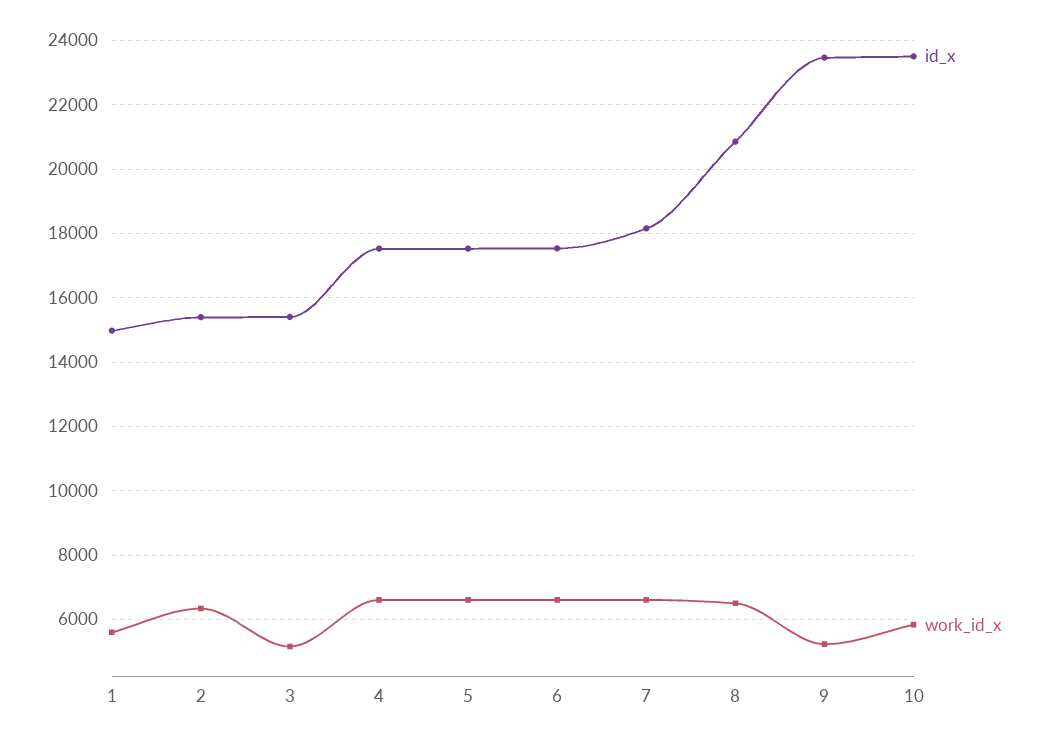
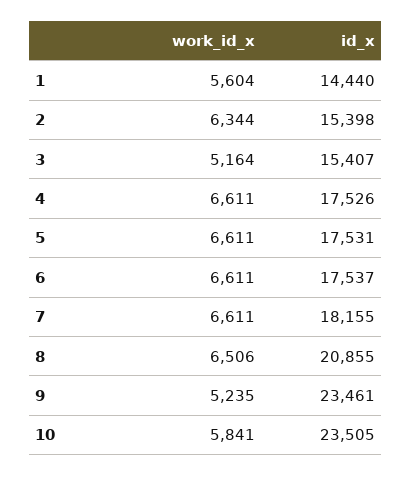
id_x, 1: 15000 -> 14440

